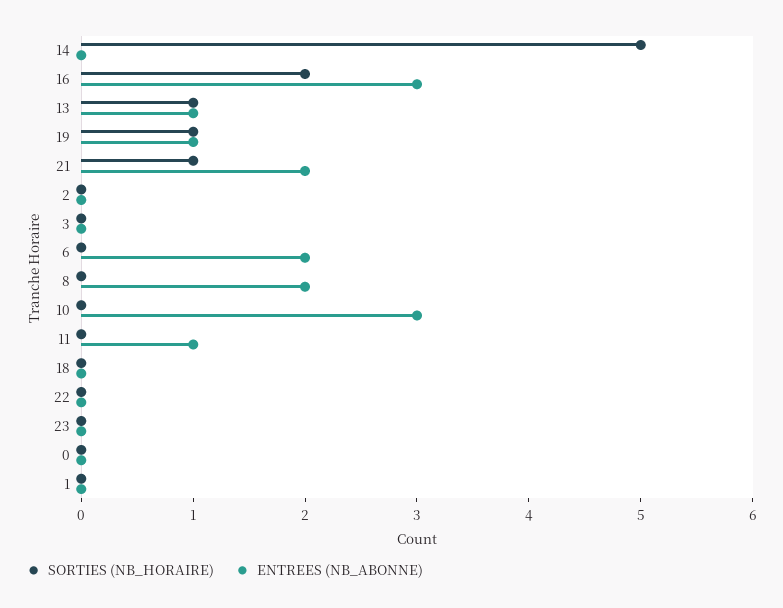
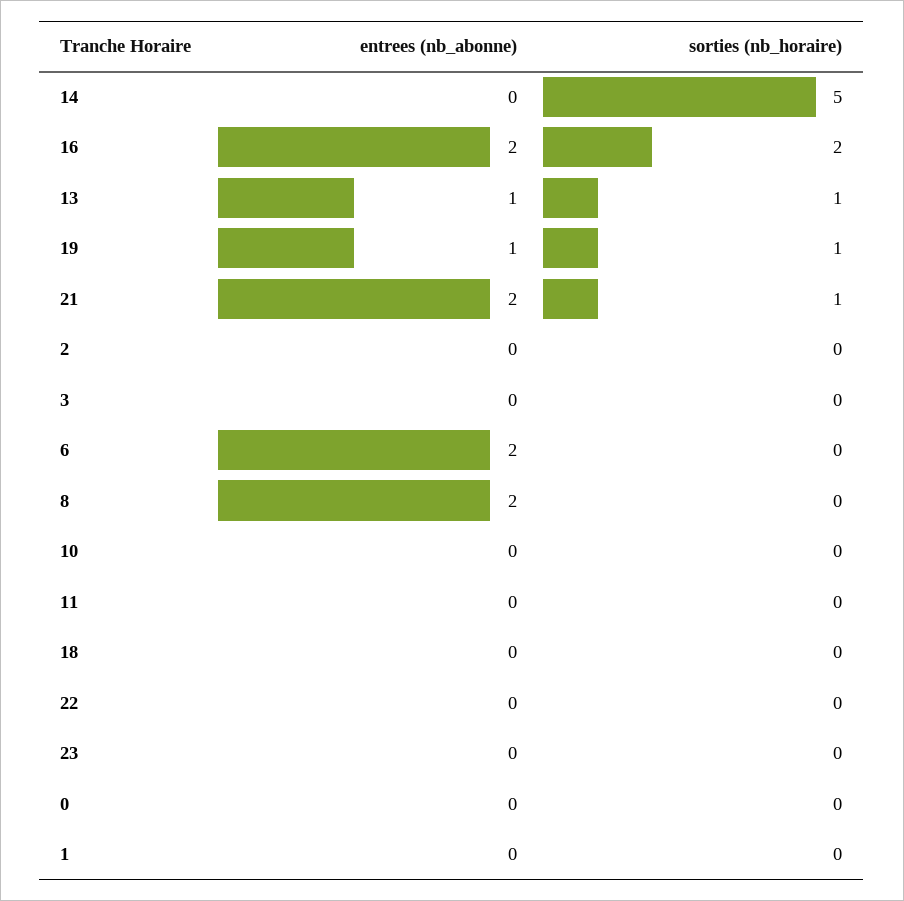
ENTREES (NB_ABONNE), 16: 3 -> 2
ENTREES (NB_ABONNE), 10: 3 -> 0
ENTREES (NB_ABONNE), 11: 1 -> 0

